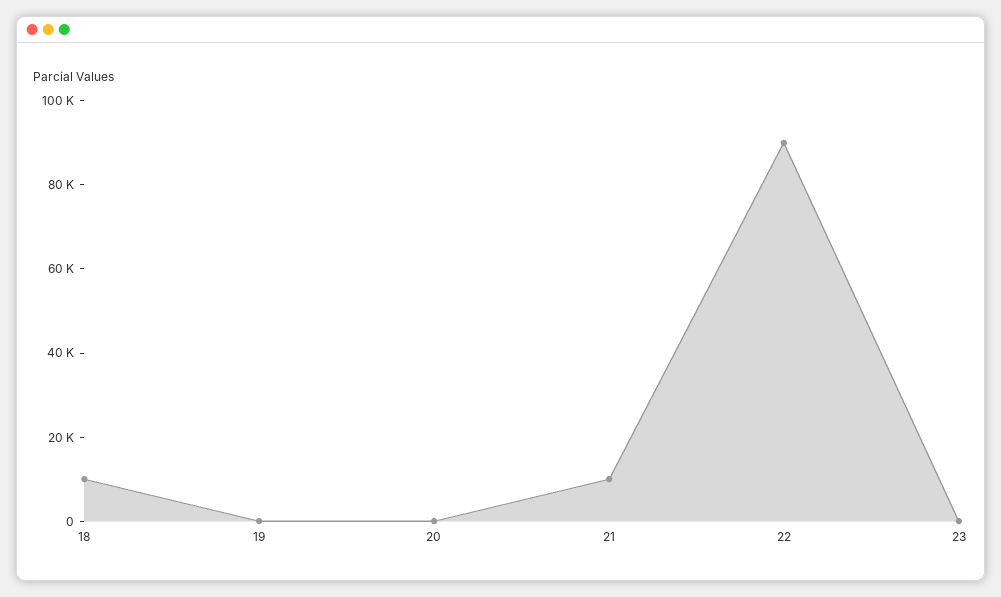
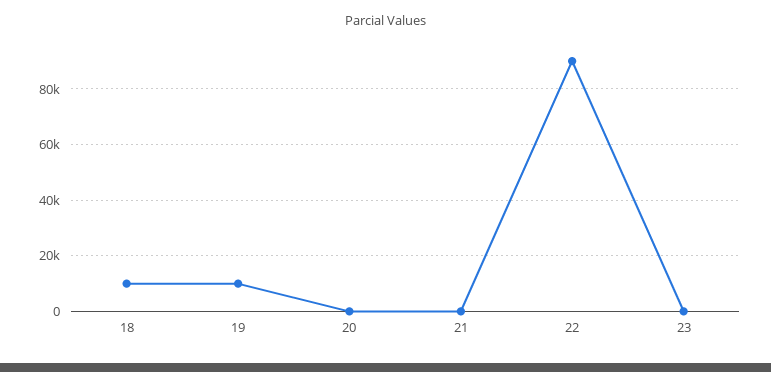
19: 0 -> 10000
21: 10000 -> 0

